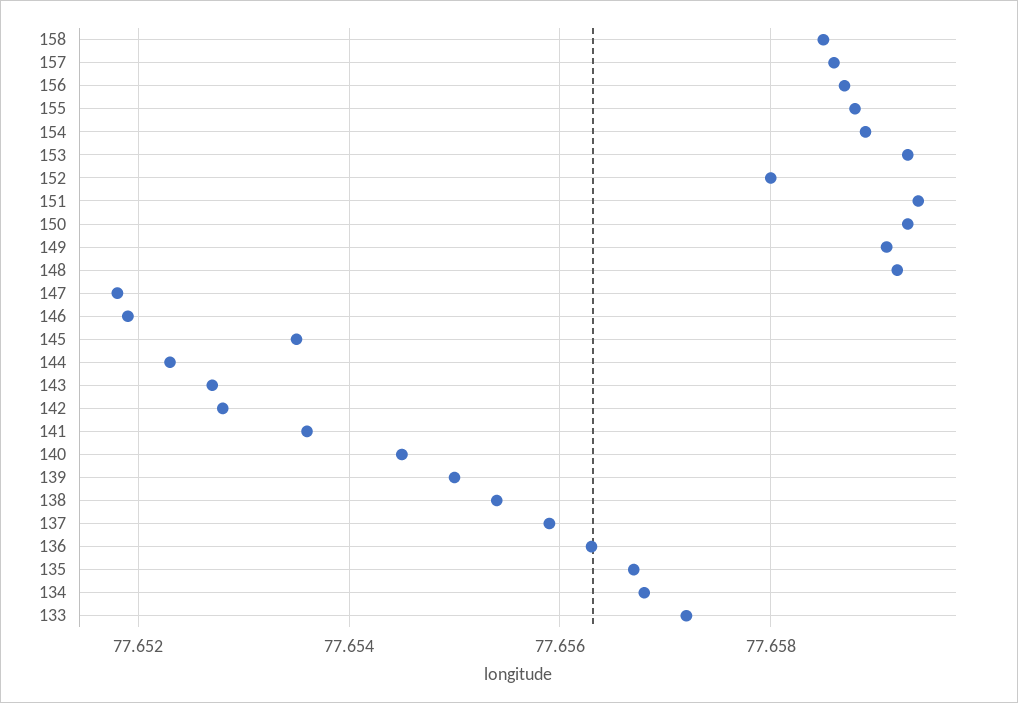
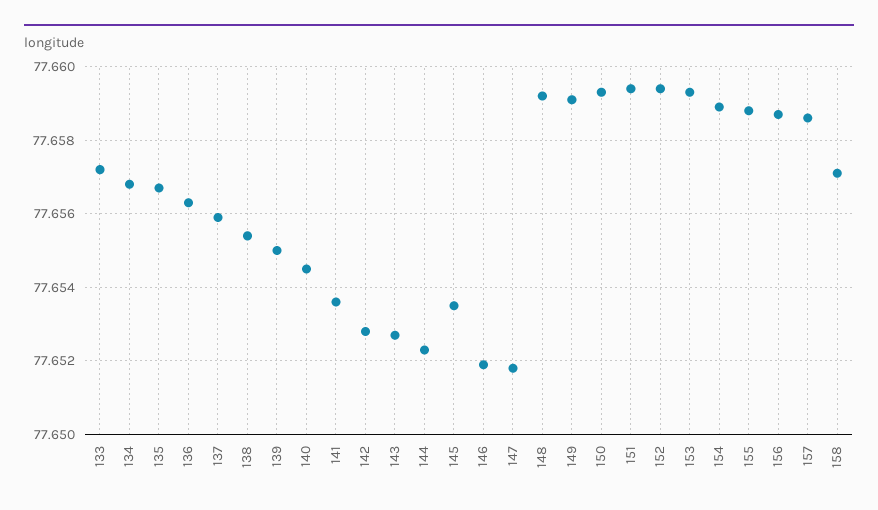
158: 77.6585 -> 77.657
152: 77.658 -> 77.6595

